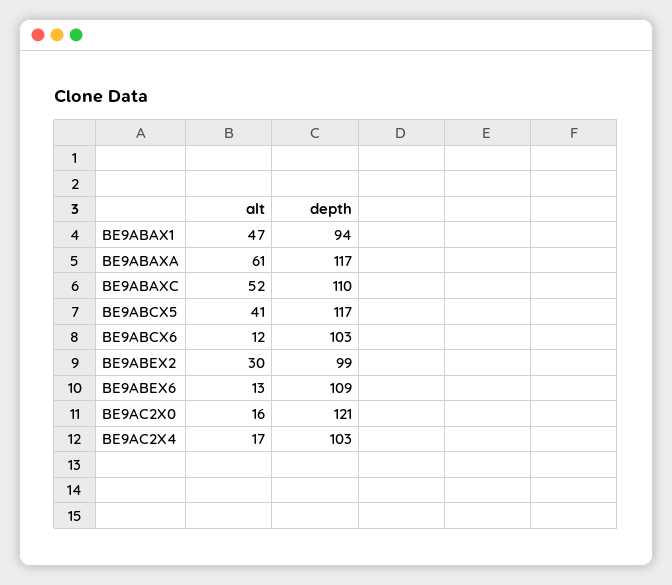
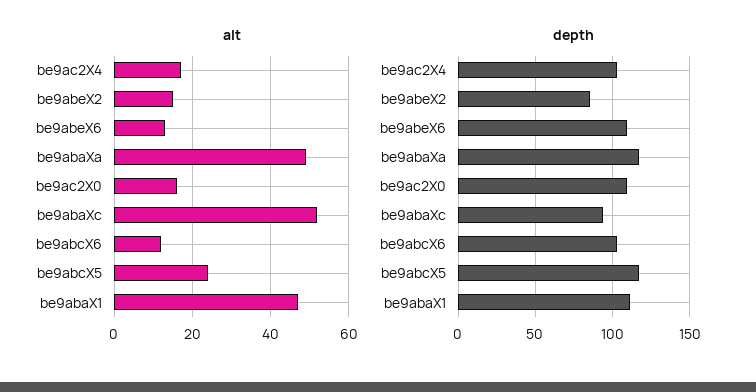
depth, BE9ABAX1: 94 -> 110
alt, BE9ABAXA: 61 -> 50
depth, BE9ABAXC: 110 -> 95
alt, BE9ABCX5: 41 -> 25
alt, BE9ABEX2: 30 -> 15
depth, BE9ABEX2: 99 -> 85
depth, BE9AC2X0: 121 -> 110

